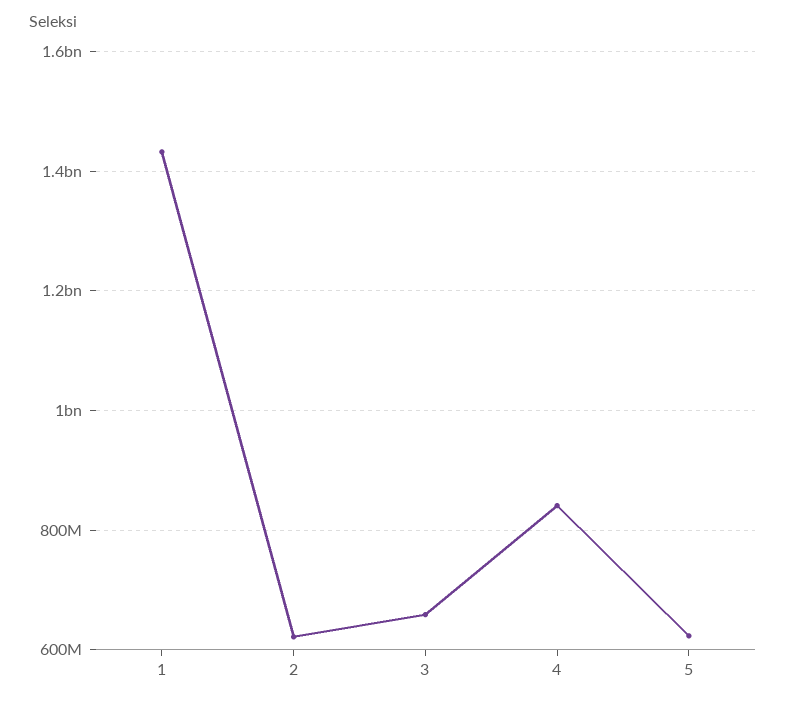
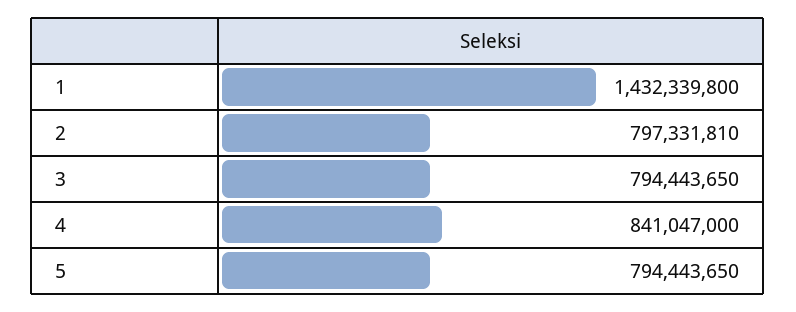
2: 620000000 -> 797331810
3: 660000000 -> 794443650
5: 620000000 -> 794443650

